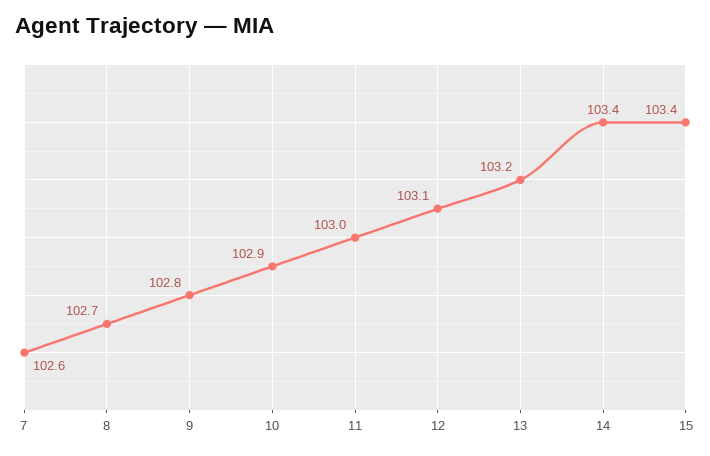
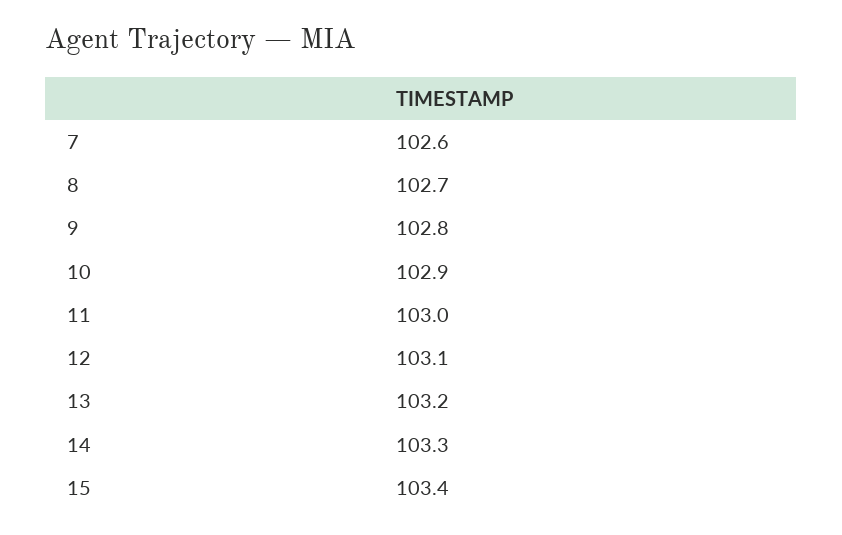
14: 103.4 -> 103.3

